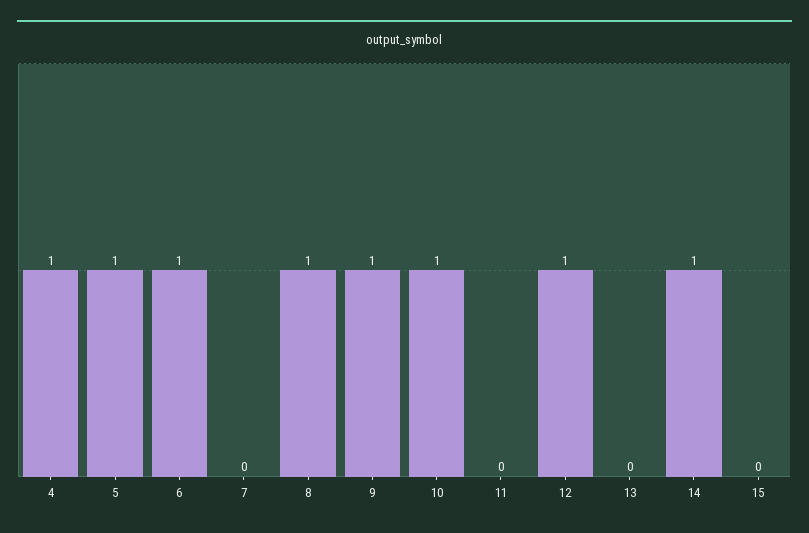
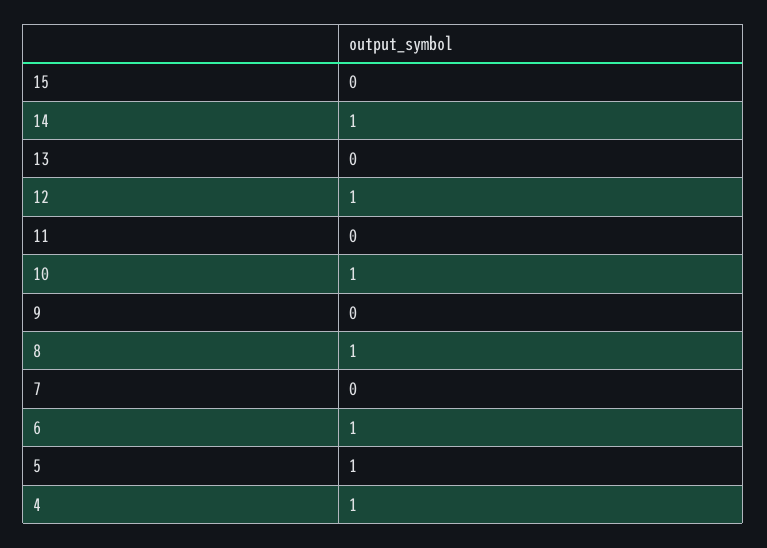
9: 1 -> 0

